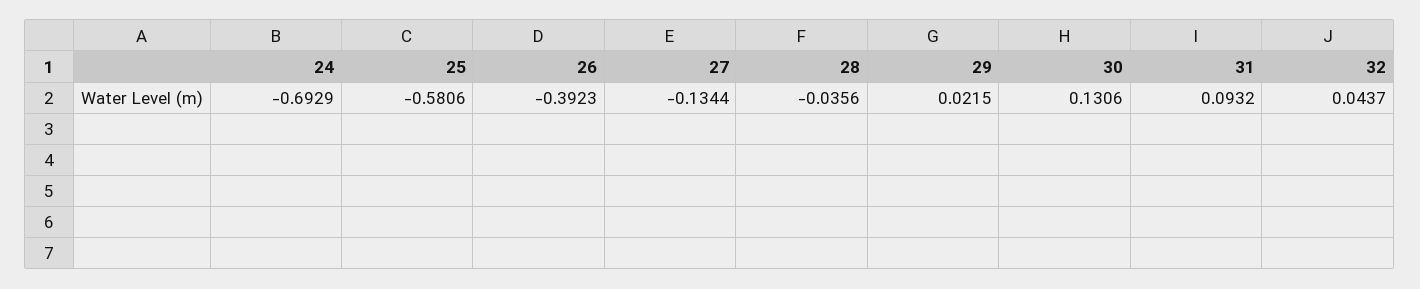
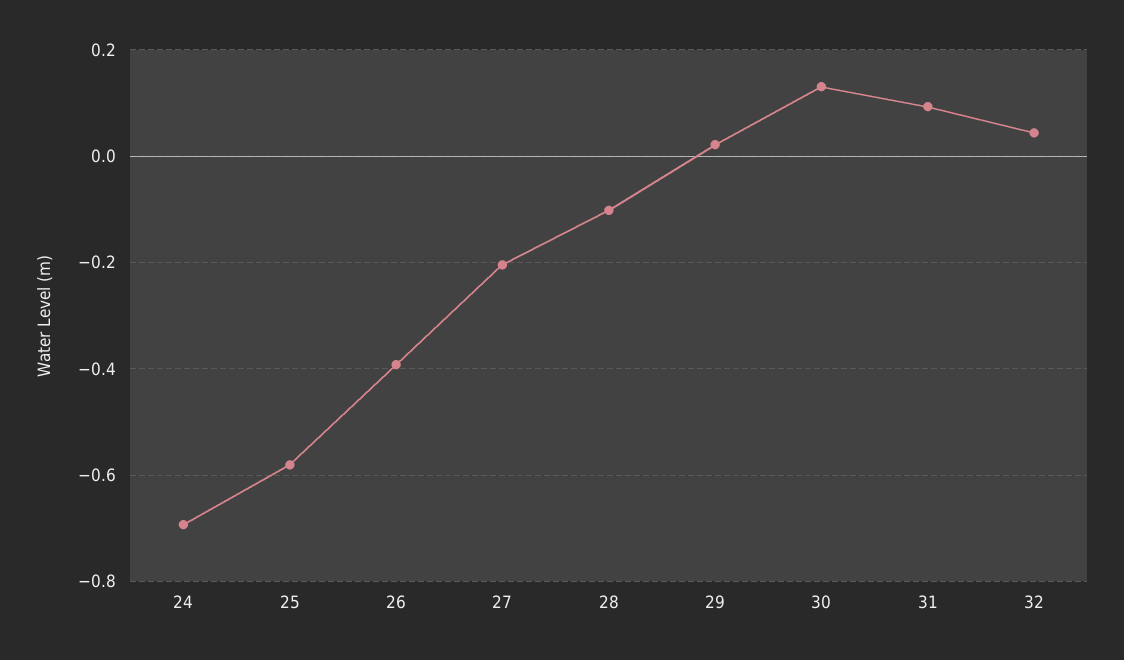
27: -0.1344 -> -0.2
28: -0.0356 -> -0.1

